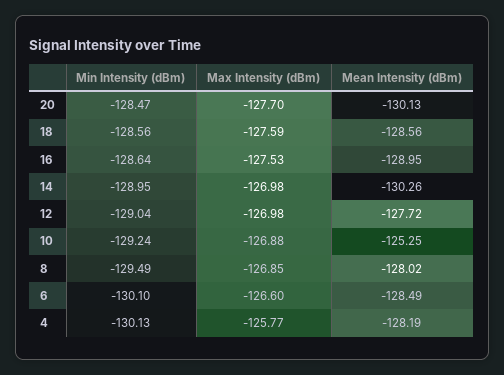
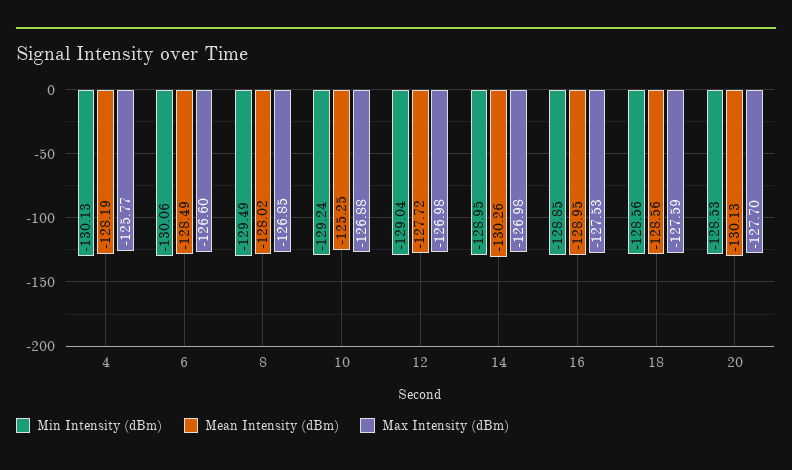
Min Intensity (dBm), 20: -128.47 -> -128.53
Min Intensity (dBm), 16: -128.64 -> -128.85
Min Intensity (dBm), 6: -130.1 -> -130.06

